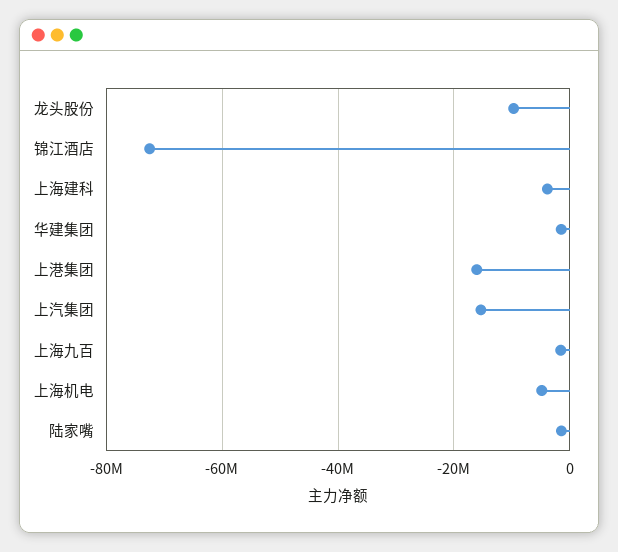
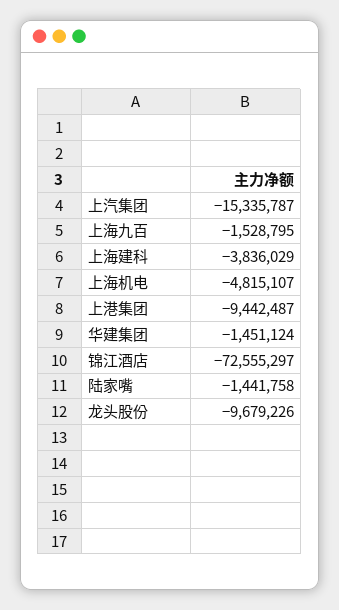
上港集团: -16000000 -> -9442487

